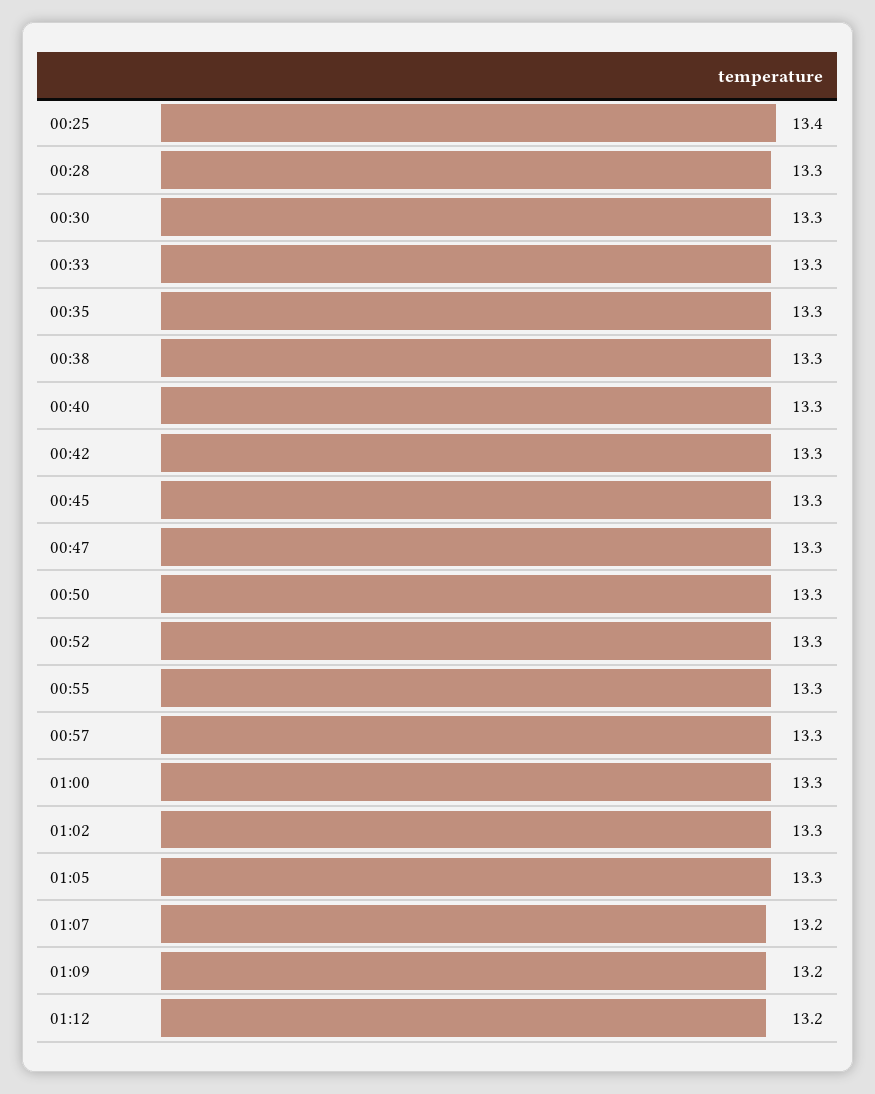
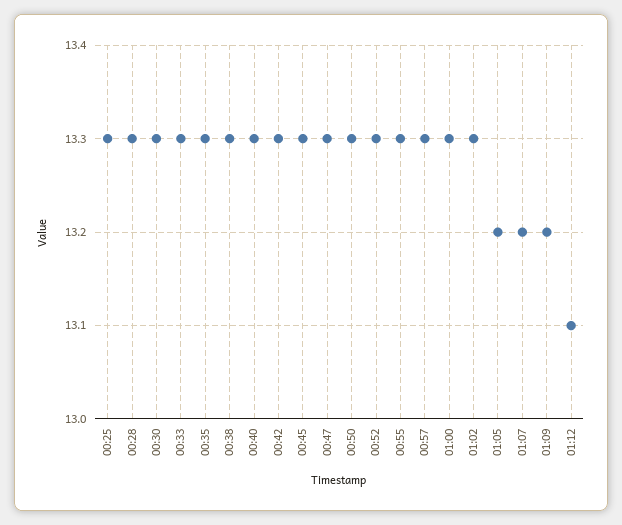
00:25: 13.4 -> 13.3
01:05: 13.3 -> 13.2
01:12: 13.2 -> 13.1

